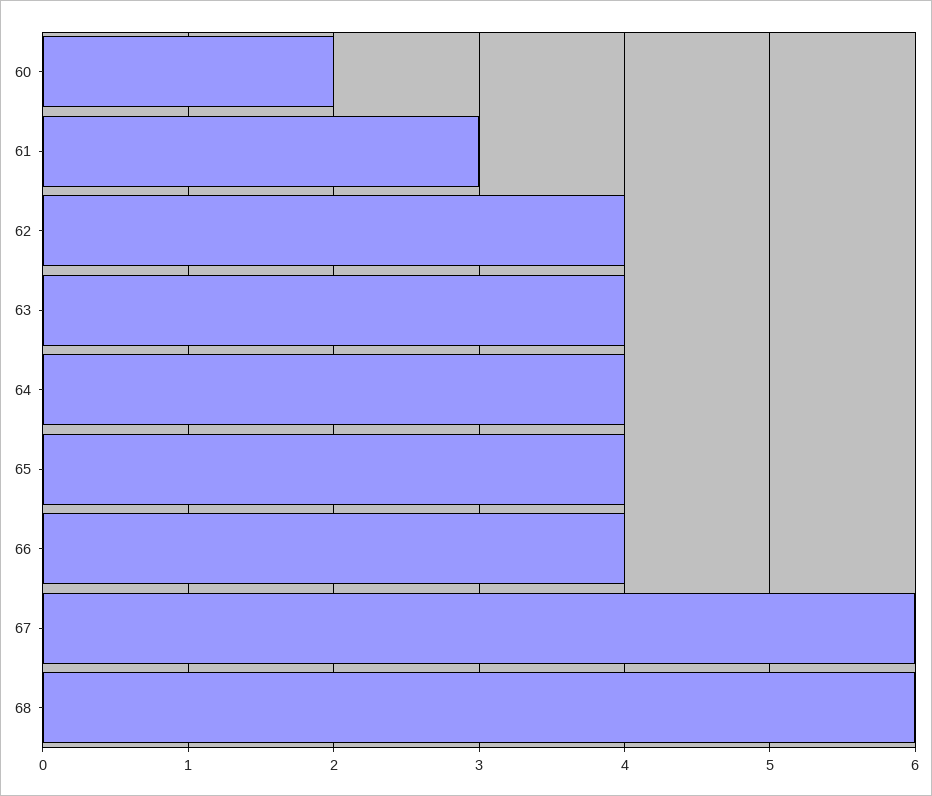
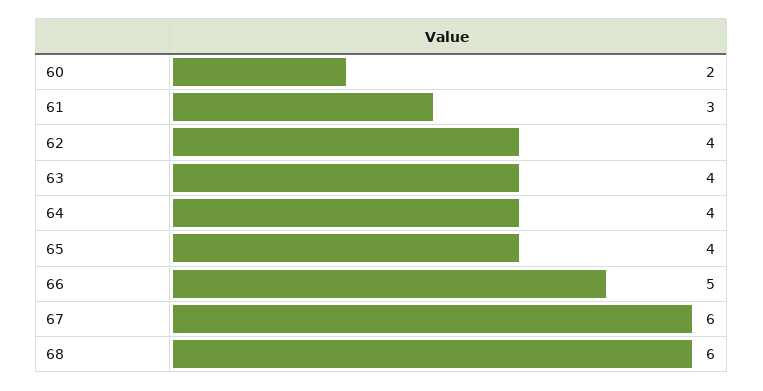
66: 4 -> 5

